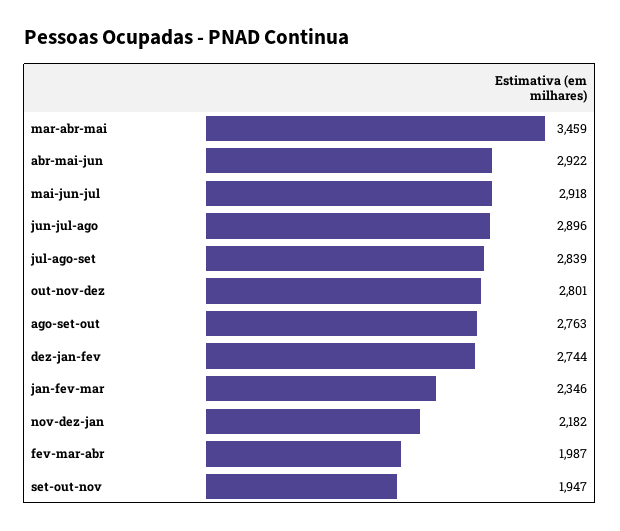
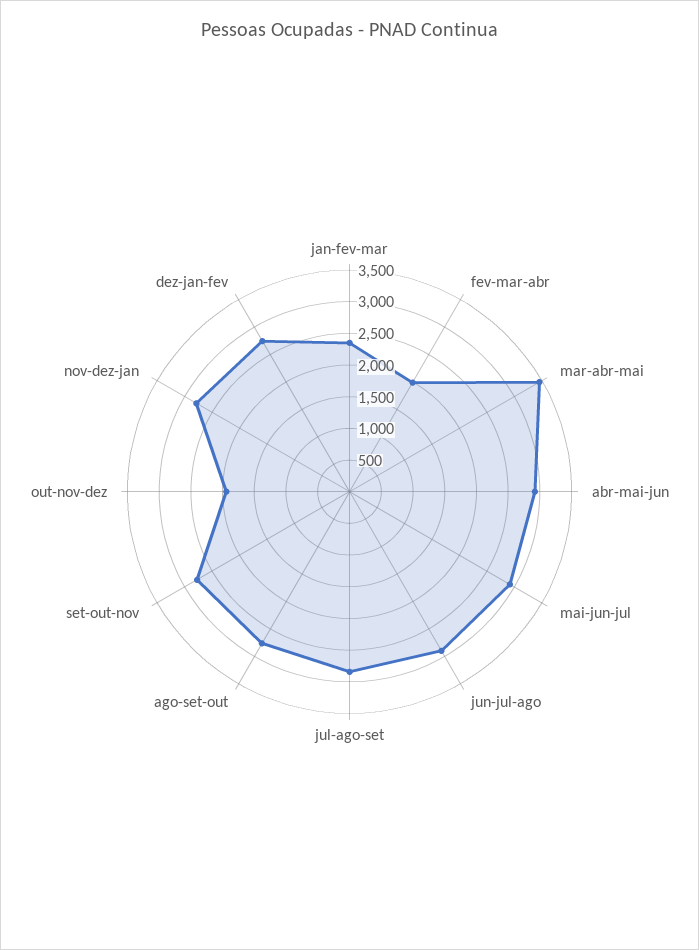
out-nov-dez: 2801 -> 2000
nov-dez-jan: 2182 -> 2750
set-out-nov: 1947 -> 2750

